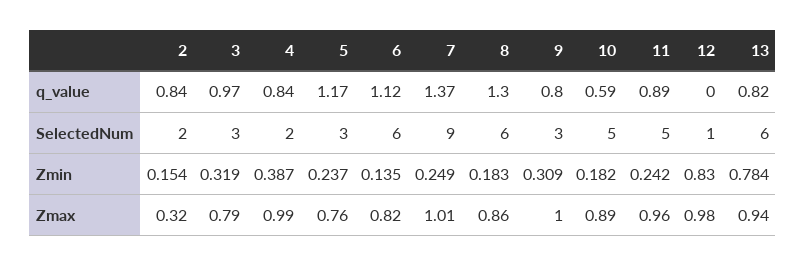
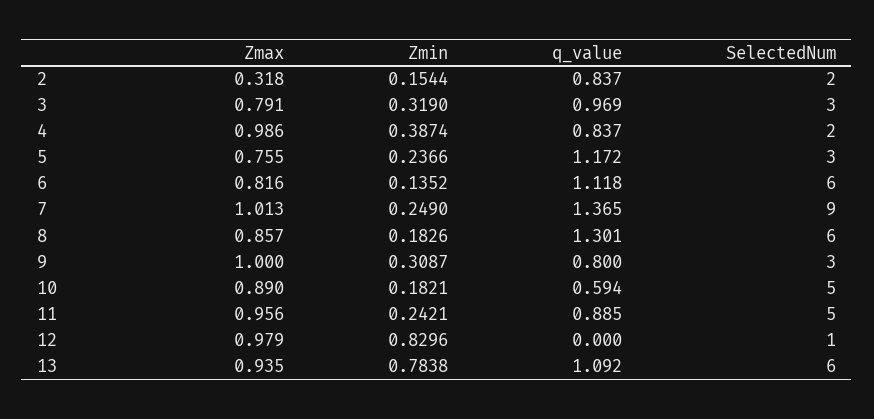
13, q_value: 0.82 -> 1.092

